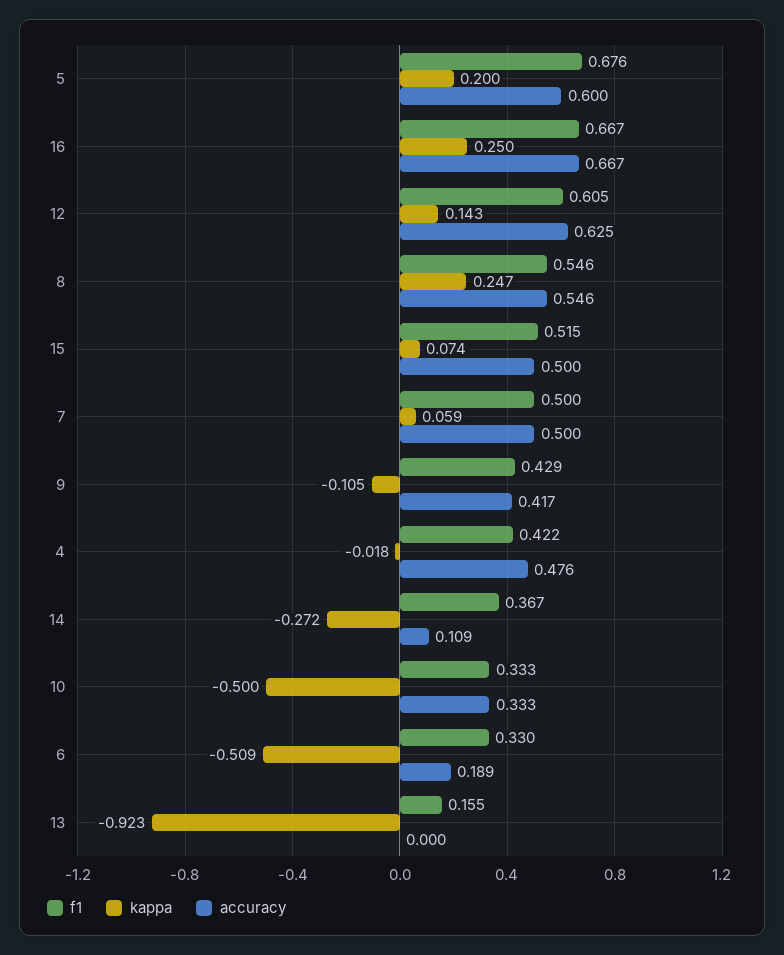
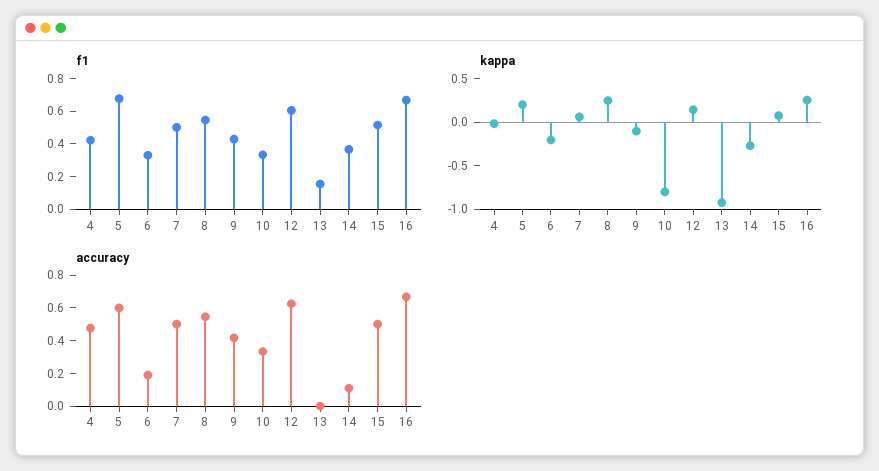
kappa, 10: -0.5 -> -0.8
kappa, 6: -0.509 -> -0.2

